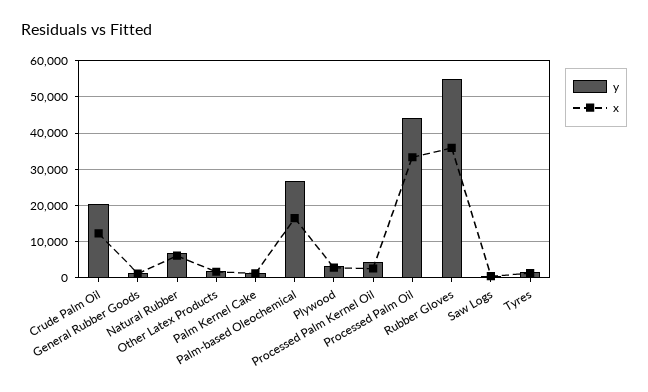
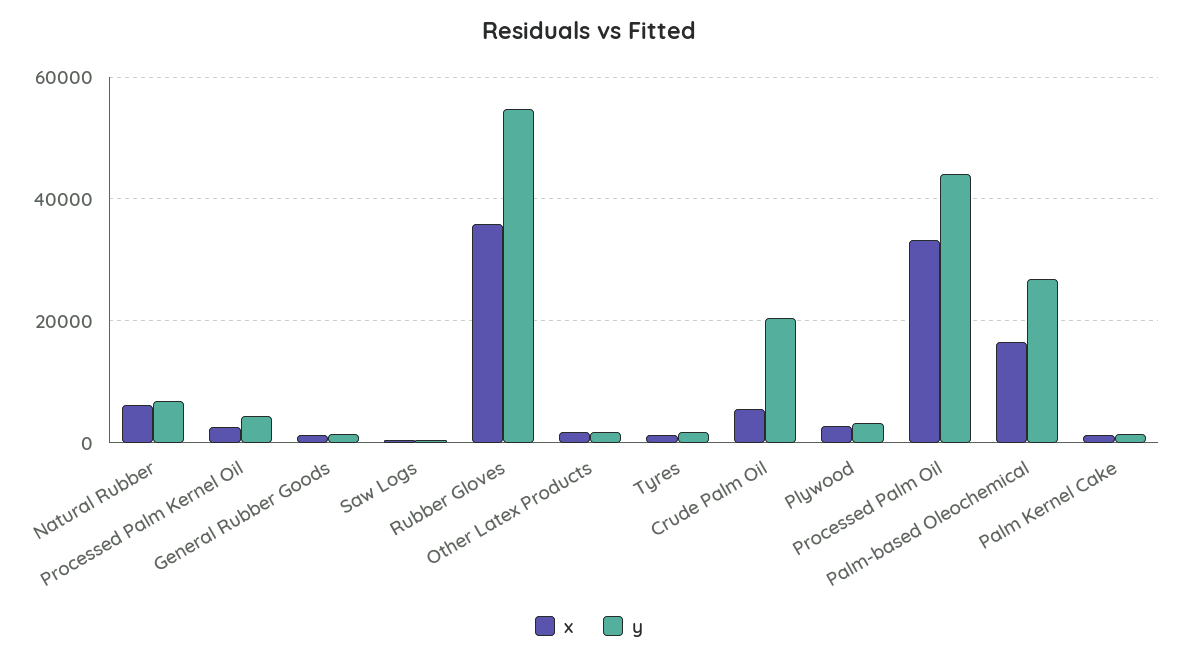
x, Crude Palm Oil: 12000 -> 6000

